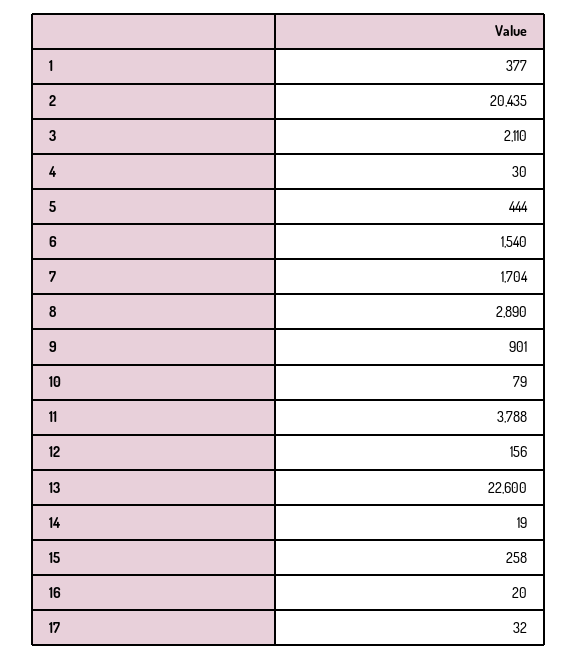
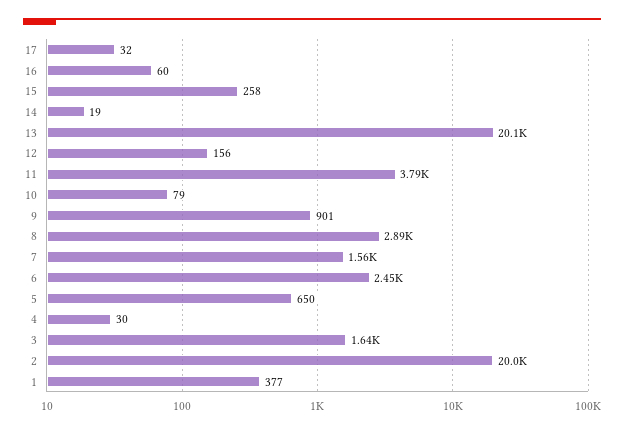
2: 20435 -> 20000
3: 2110 -> 1640
5: 444 -> 650
6: 1540 -> 2450
7: 1704 -> 1560
13: 22600 -> 20100
16: 20 -> 60

